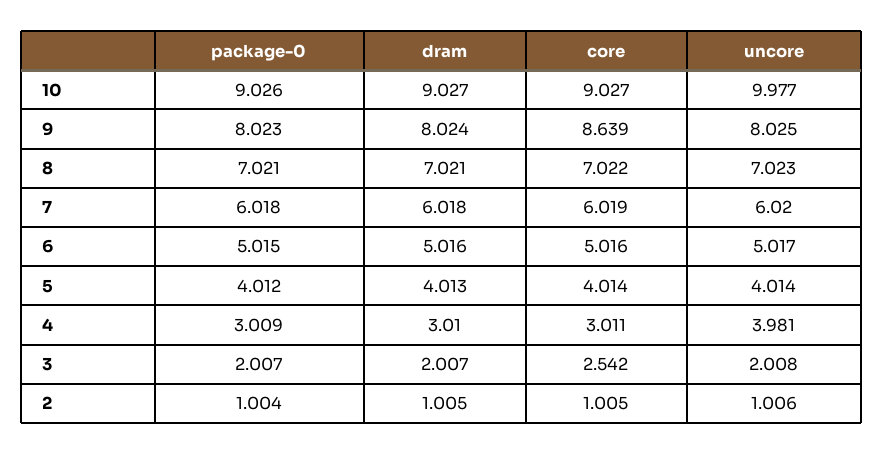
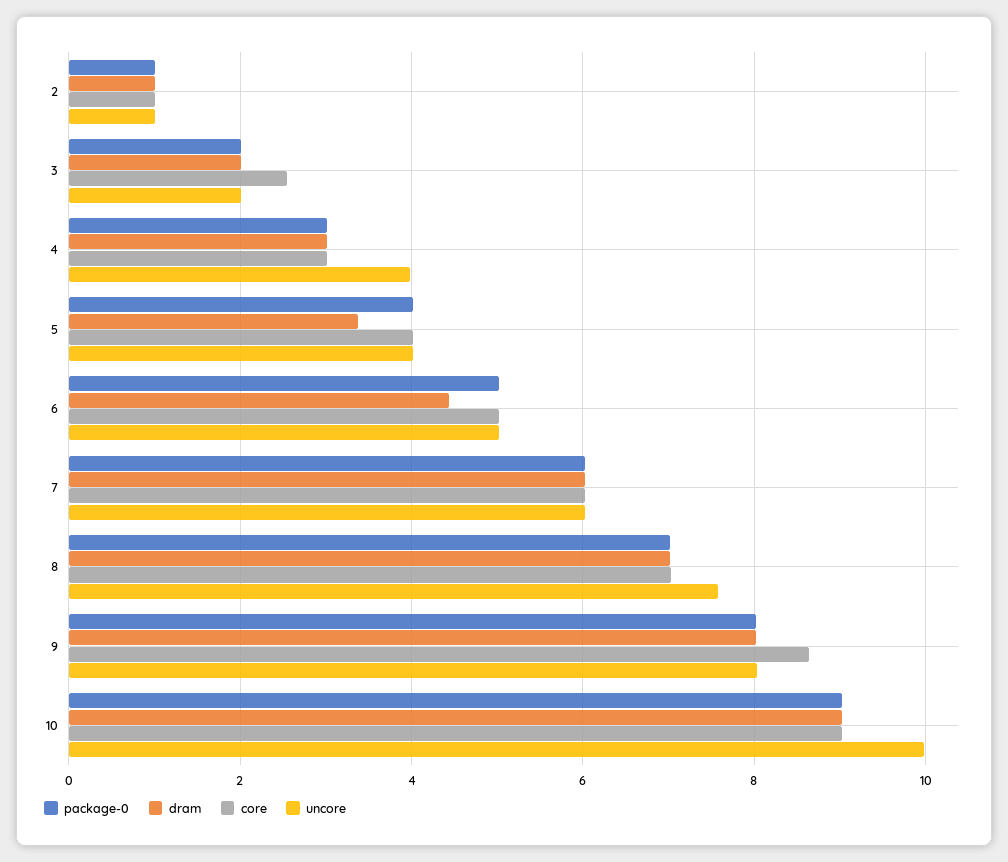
uncore, 8: 7.023 -> 7.6
dram, 6: 5.016 -> 4.4
dram, 5: 4.013 -> 3.4

